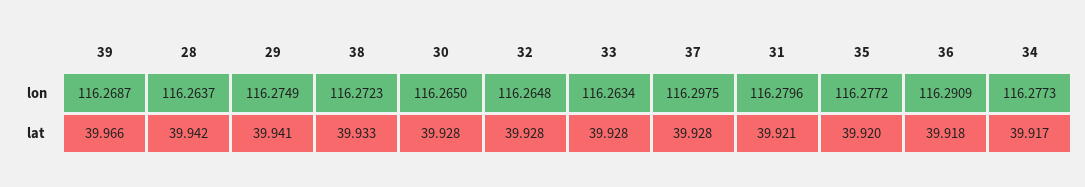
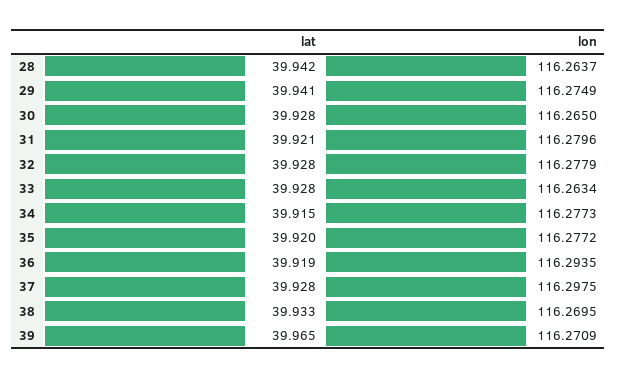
39, lon: 116.2687 -> 116.2709
38, lon: 116.2723 -> 116.2695
32, lon: 116.2648 -> 116.2779
36, lon: 116.2909 -> 116.2935
39, lat: 39.966 -> 39.965
36, lat: 39.918 -> 39.919
34, lat: 39.917 -> 39.915

